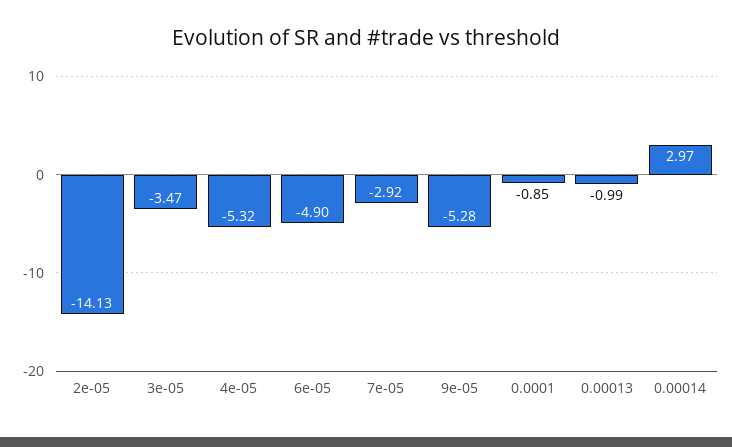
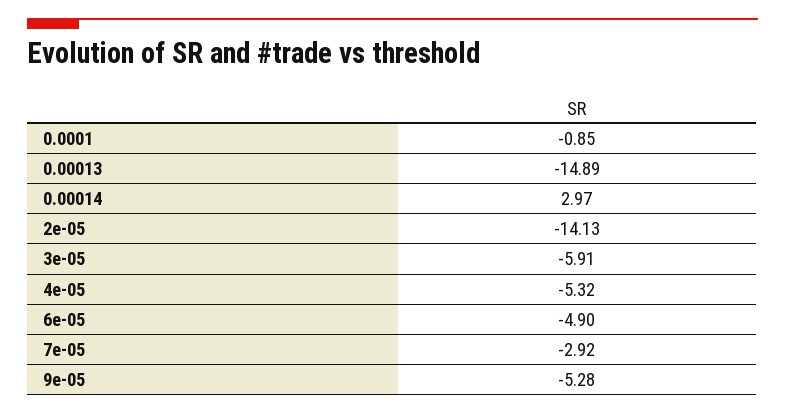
3e-05: -3.47 -> -5.91
0.00013: -0.99 -> -14.89

